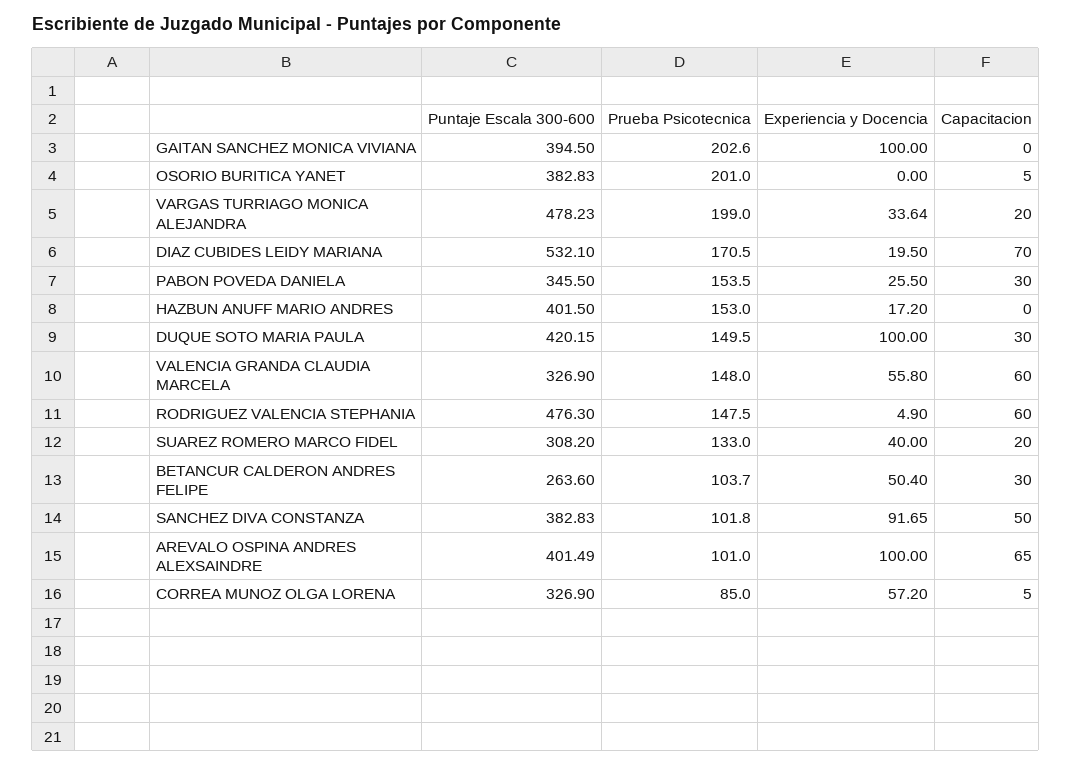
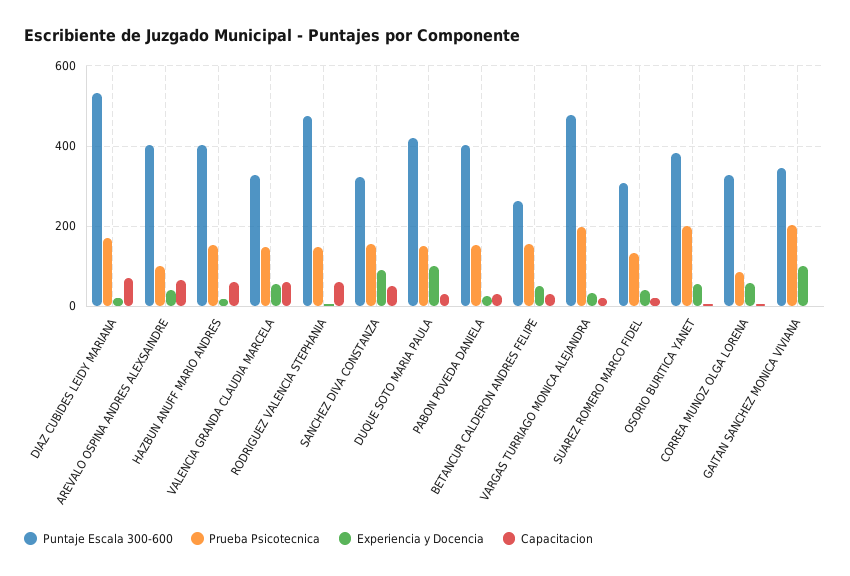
Puntaje Escala 300-600, GAITAN SANCHEZ MONICA VIVIANA: 394.5 -> 340
Experiencia y Docencia, OSORIO BURITICA YANET: 0 -> 60
Puntaje Escala 300-600, PABON POVEDA DANIELA: 345.5 -> 400
Capacitacion, HAZBUN ANUFF MARIO ANDRES: 0 -> 60
Prueba Psicotecnica, BETANCUR CALDERON ANDRES FELIPE: 103.7 -> 160
Puntaje Escala 300-600, SANCHEZ DIVA CONSTANZA: 382.83 -> 320
Prueba Psicotecnica, SANCHEZ DIVA CONSTANZA: 101.8 -> 160
Experiencia y Docencia, AREVALO OSPINA ANDRES ALEXSAINDRE: 100 -> 40

